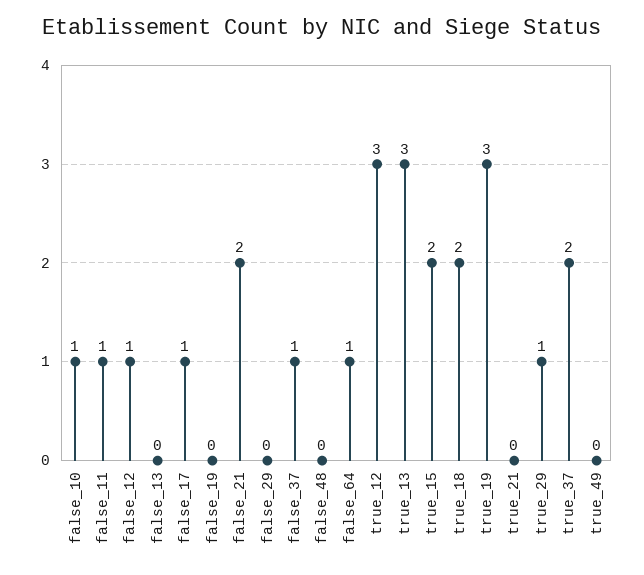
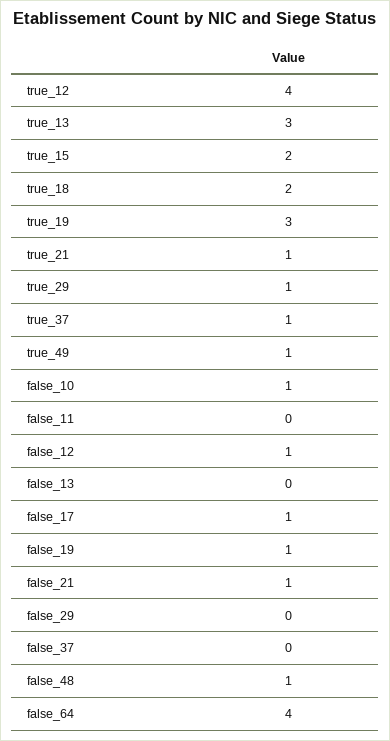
false_11: 1 -> 0
false_19: 0 -> 1
false_21: 2 -> 1
false_37: 1 -> 0
false_48: 0 -> 1
false_64: 1 -> 4
true_12: 3 -> 4
true_21: 0 -> 1
true_37: 2 -> 1
true_49: 0 -> 1

